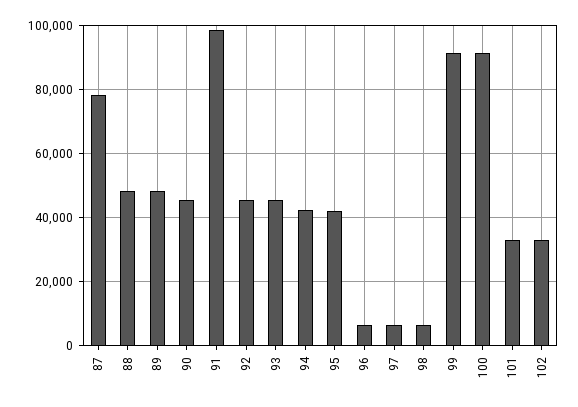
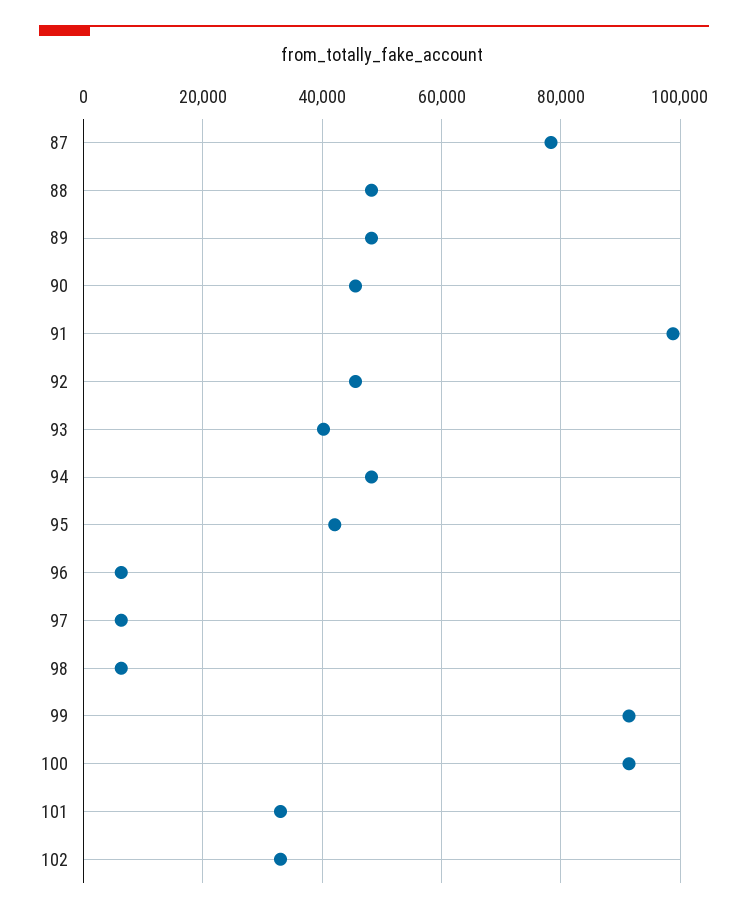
93: 46000 -> 40000
94: 42000 -> 48000

